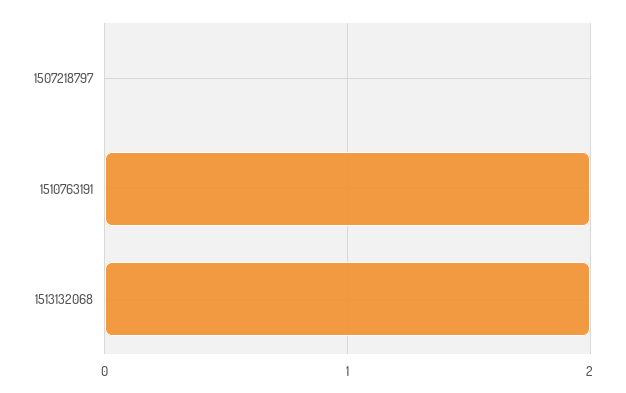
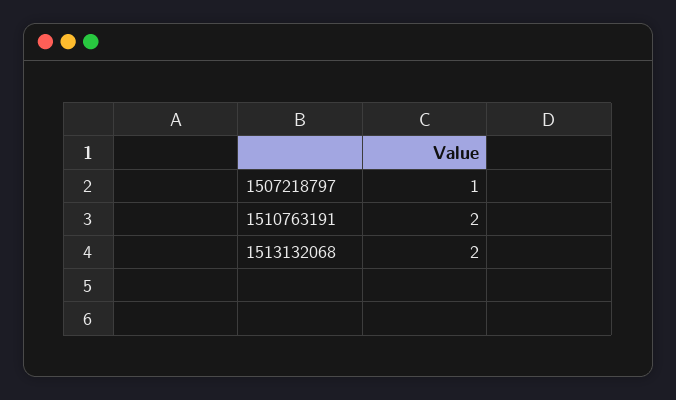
1507218797: 0 -> 1

